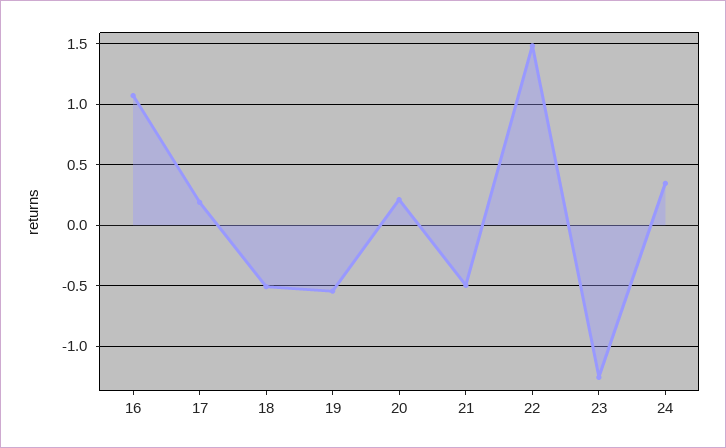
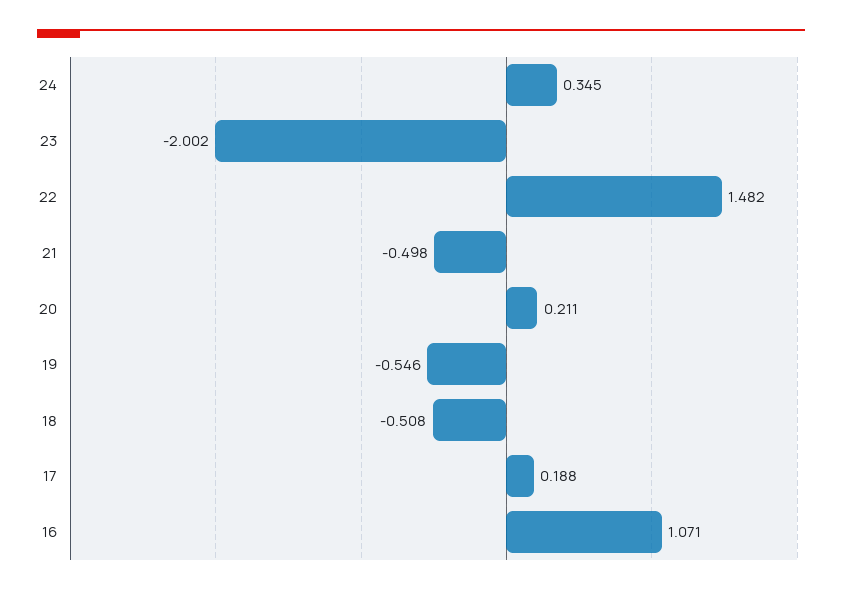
23: -1.25 -> -2.002

